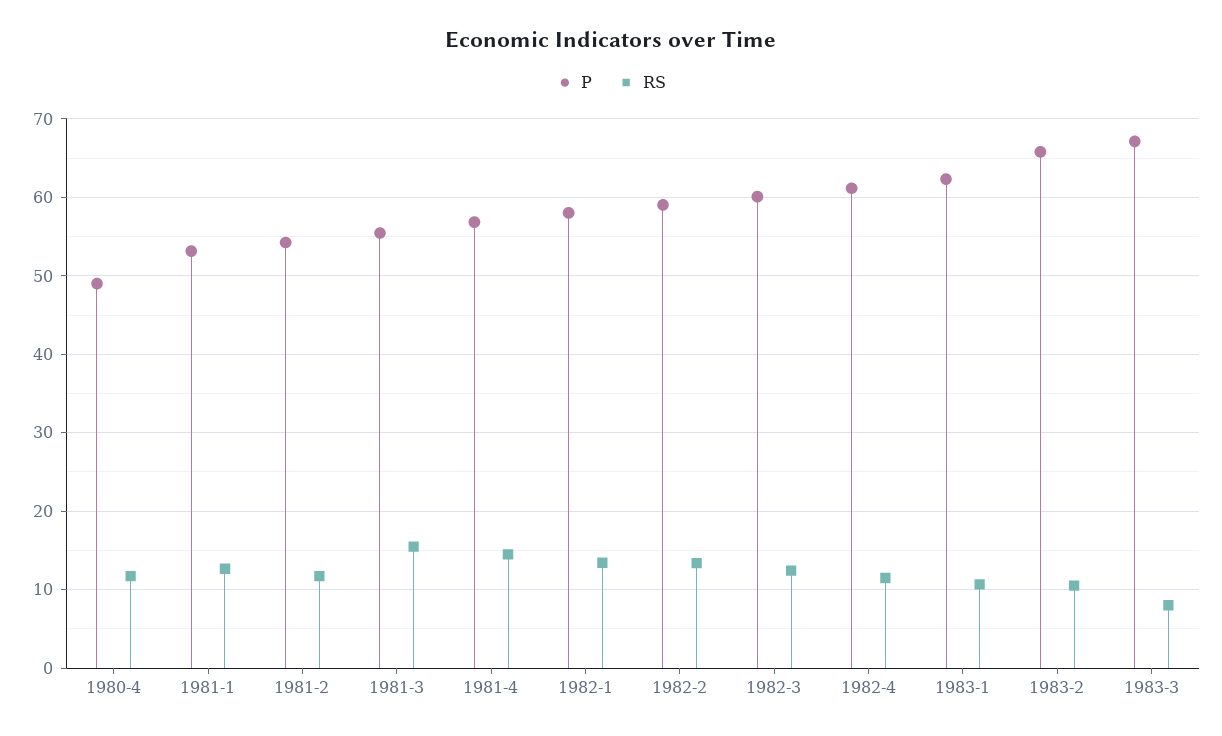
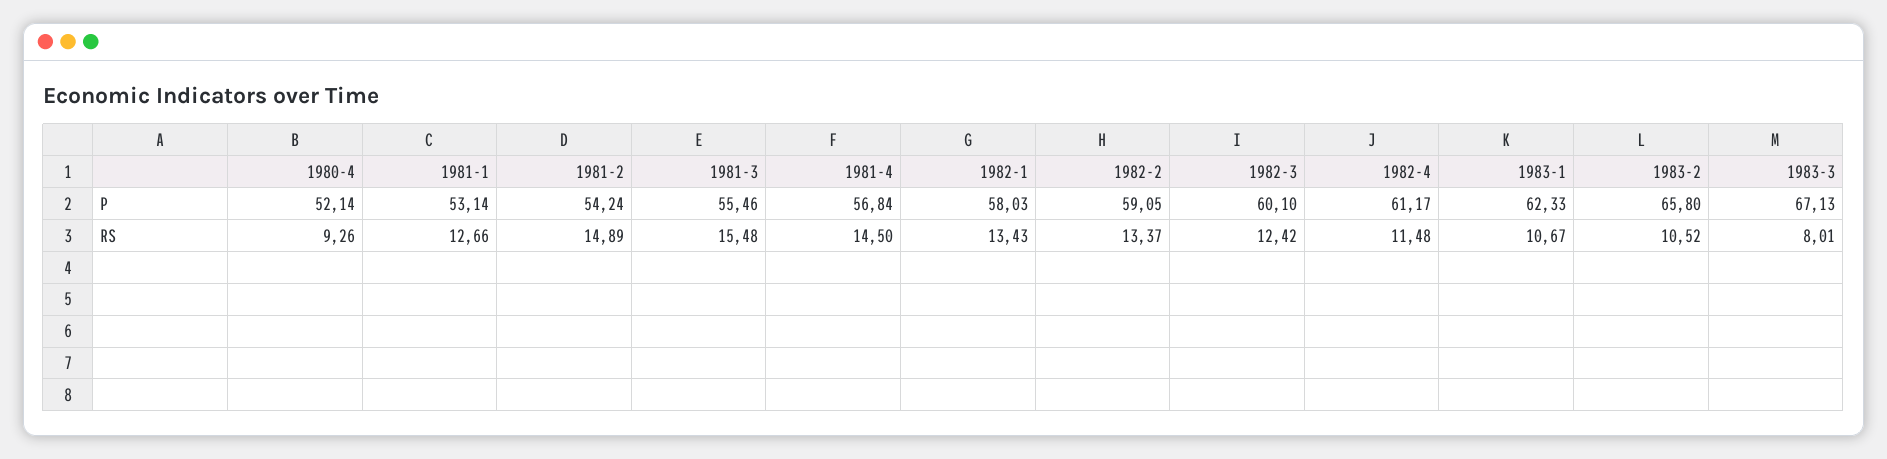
P, 1980-4: 49 -> 52.14
RS, 1980-4: 12 -> 9.26
RS, 1981-2: 12 -> 14.89

